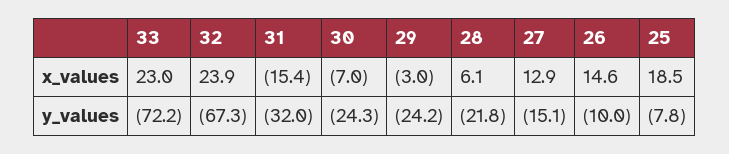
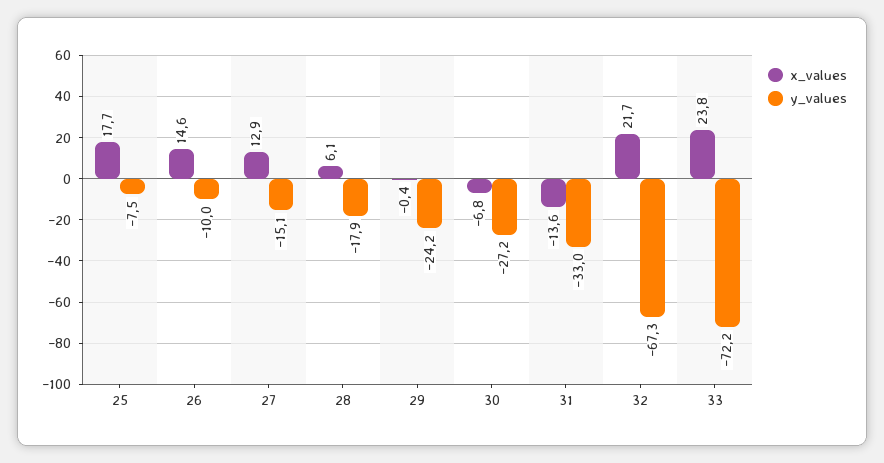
x_values, 33: 23 -> 23.8
x_values, 32: 23.9 -> 21.7
x_values, 31: -15.4 -> -13.6
x_values, 30: -7 -> -6.8
x_values, 29: -3 -> -0.4
x_values, 25: 18.5 -> 17.7
y_values, 31: -32 -> -33
y_values, 30: -24.3 -> -27.2
y_values, 28: -21.8 -> -17.9
y_values, 25: -7.8 -> -7.5

